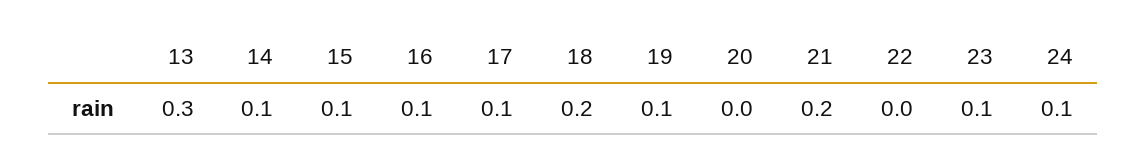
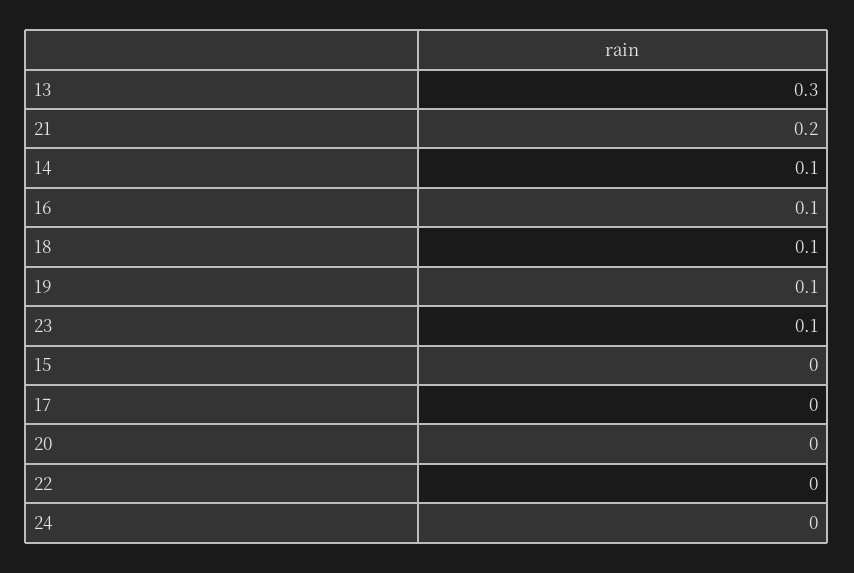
15: 0.1 -> 0
17: 0.1 -> 0
18: 0.2 -> 0.1
24: 0.1 -> 0

